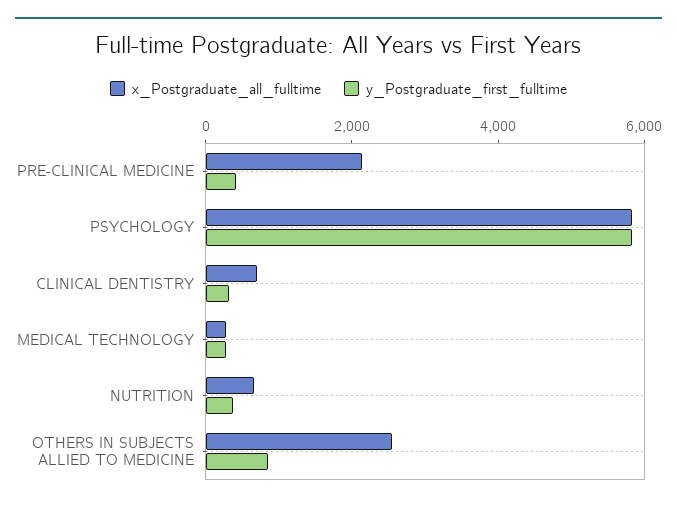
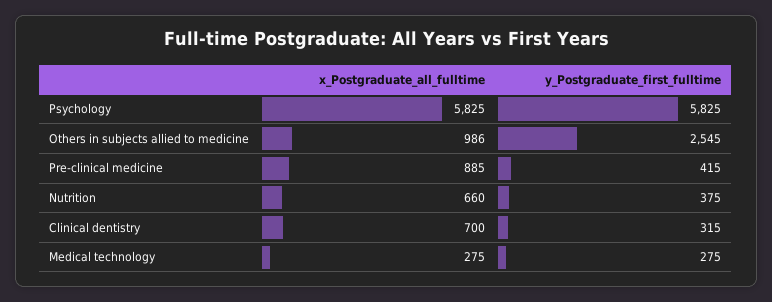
x_Postgraduate_all_fulltime, PRE-CLINICAL MEDICINE: 2000 -> 885
x_Postgraduate_all_fulltime, OTHERS IN SUBJECTS ALLIED TO MEDICINE: 2500 -> 986
y_Postgraduate_first_fulltime, OTHERS IN SUBJECTS ALLIED TO MEDICINE: 1000 -> 2545

